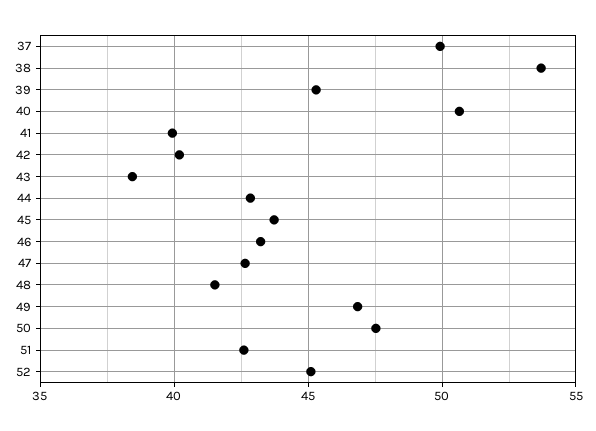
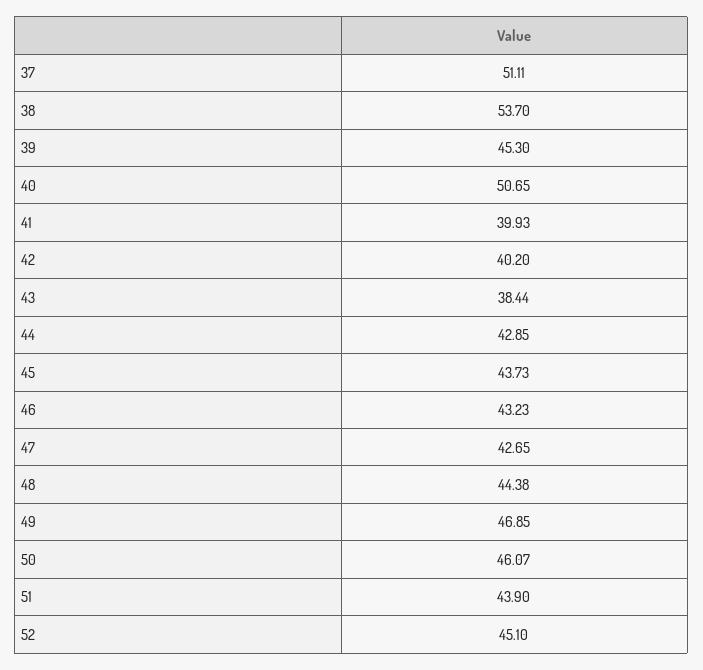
37: 50 -> 51.11
48: 41.5 -> 44.38
50: 47.5 -> 46.07
51: 42.5 -> 43.9

